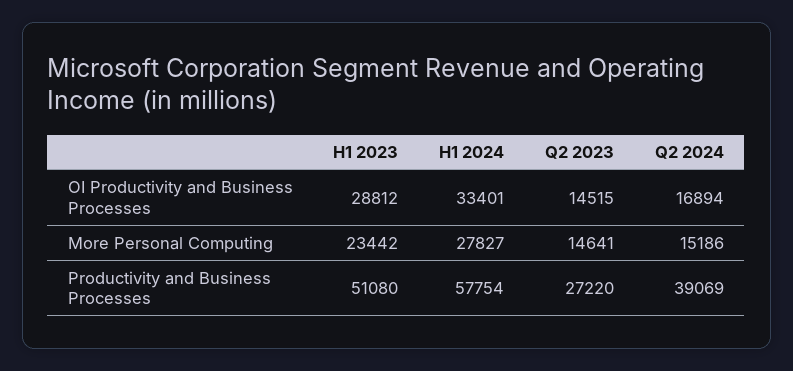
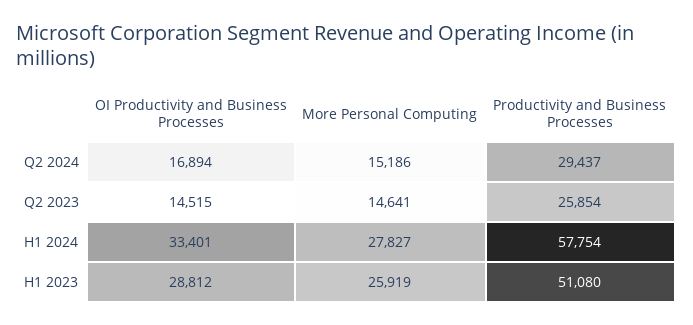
H1 2023, More Personal Computing: 23442 -> 25919
Q2 2023, Productivity and Business Processes: 27220 -> 25854
Q2 2024, Productivity and Business Processes: 39069 -> 29437

